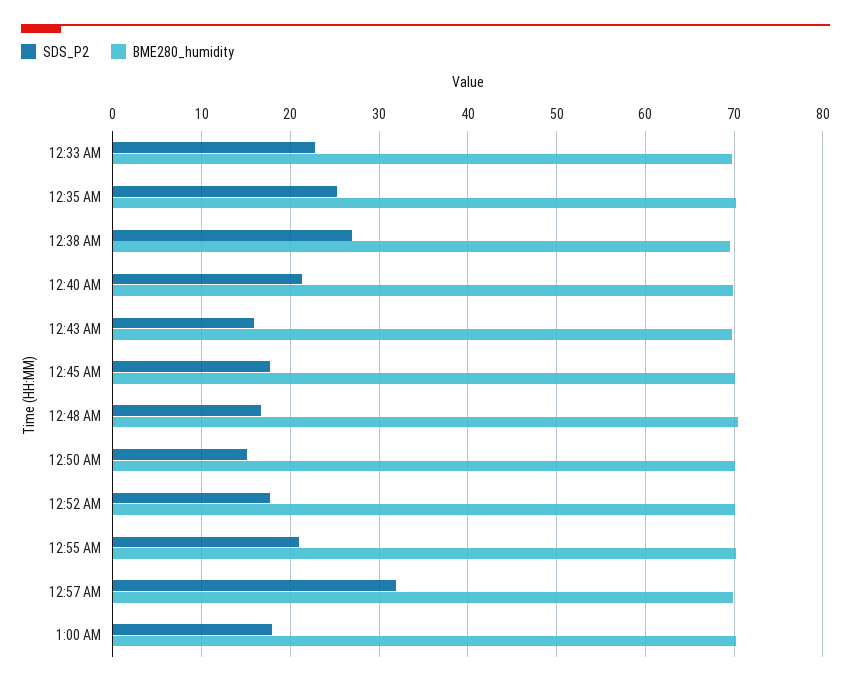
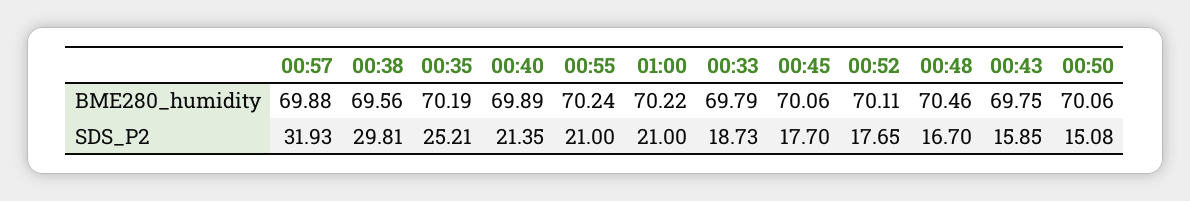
SDS_P2, 12:33 AM: 23 -> 18.73
SDS_P2, 12:38 AM: 27 -> 29.81
SDS_P2, 1:00 AM: 18 -> 21

